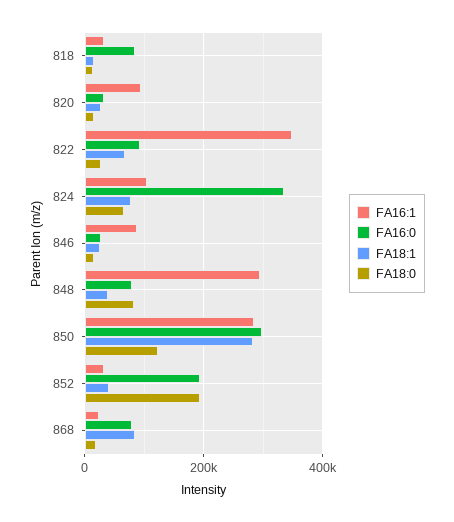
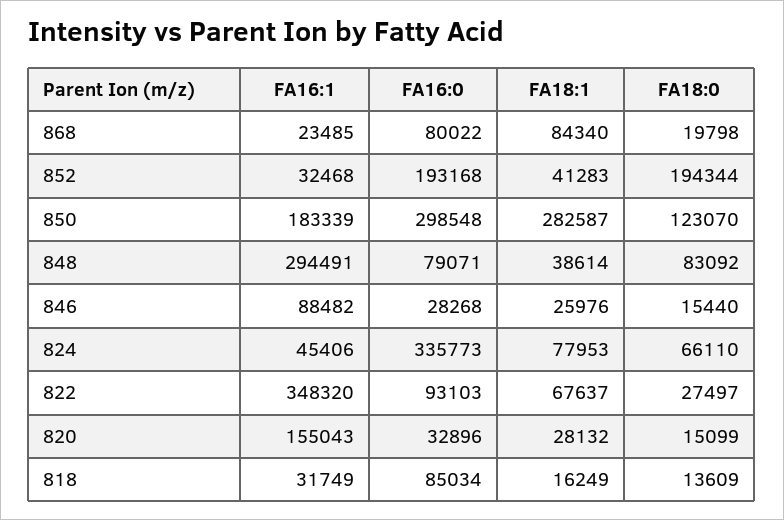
FA16:1, 820: 100000 -> 155043
FA16:1, 824: 100000 -> 45406
FA16:1, 850: 280000 -> 183339

